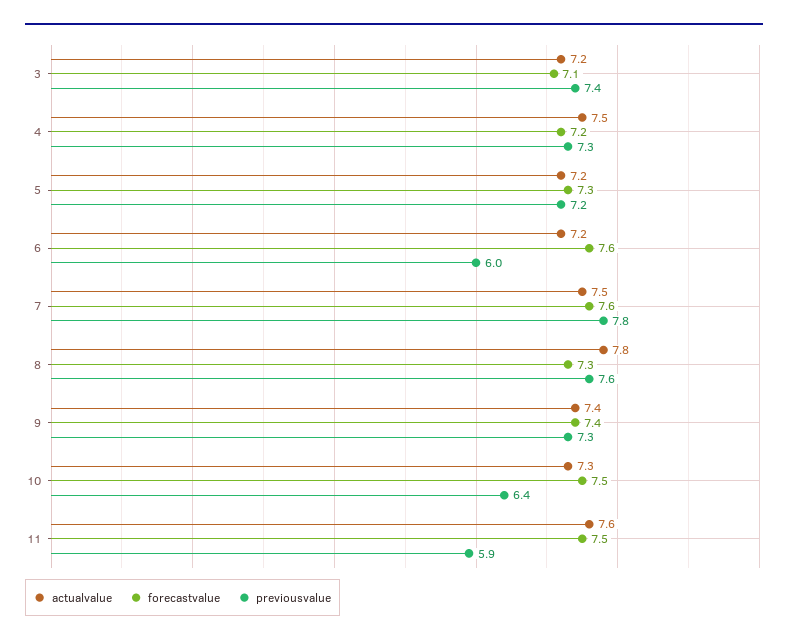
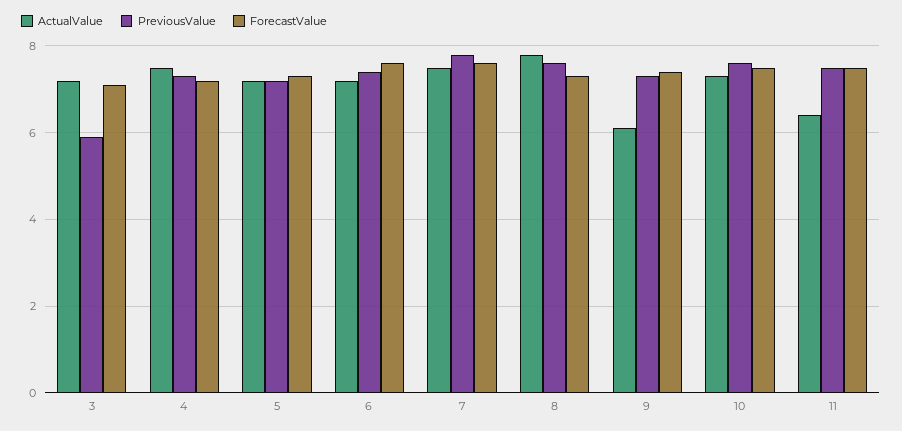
previousvalue, 3: 7.4 -> 6
previousvalue, 6: 6 -> 7.5
actualvalue, 9: 7.4 -> 6
previousvalue, 10: 6.4 -> 7.5
actualvalue, 11: 7.6 -> 6.5
previousvalue, 11: 5.9 -> 7.5

